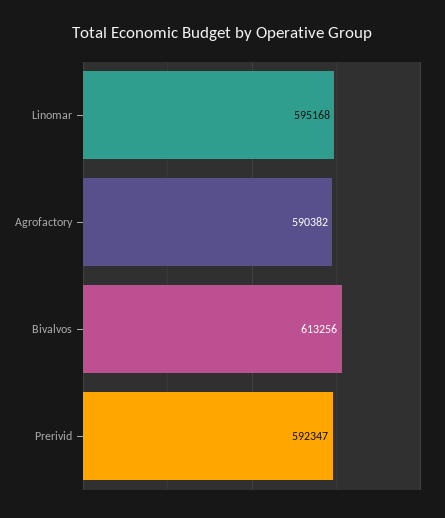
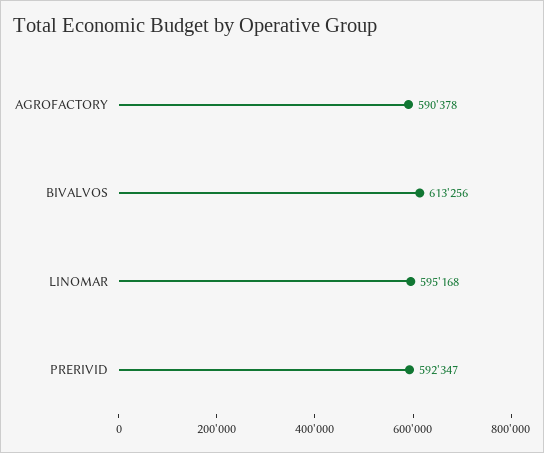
Agrofactory: 590382 -> 590378

